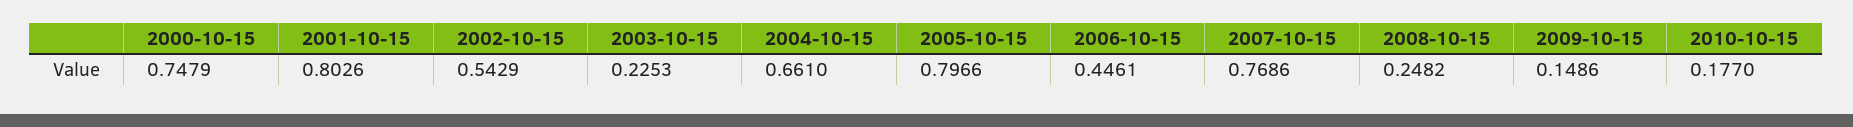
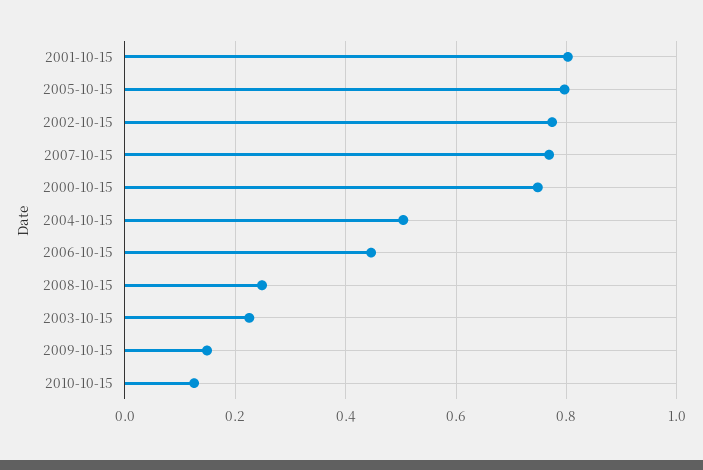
2002-10-15: 0.5429 -> 0.78
2004-10-15: 0.661 -> 0.5
2010-10-15: 0.177 -> 0.12

